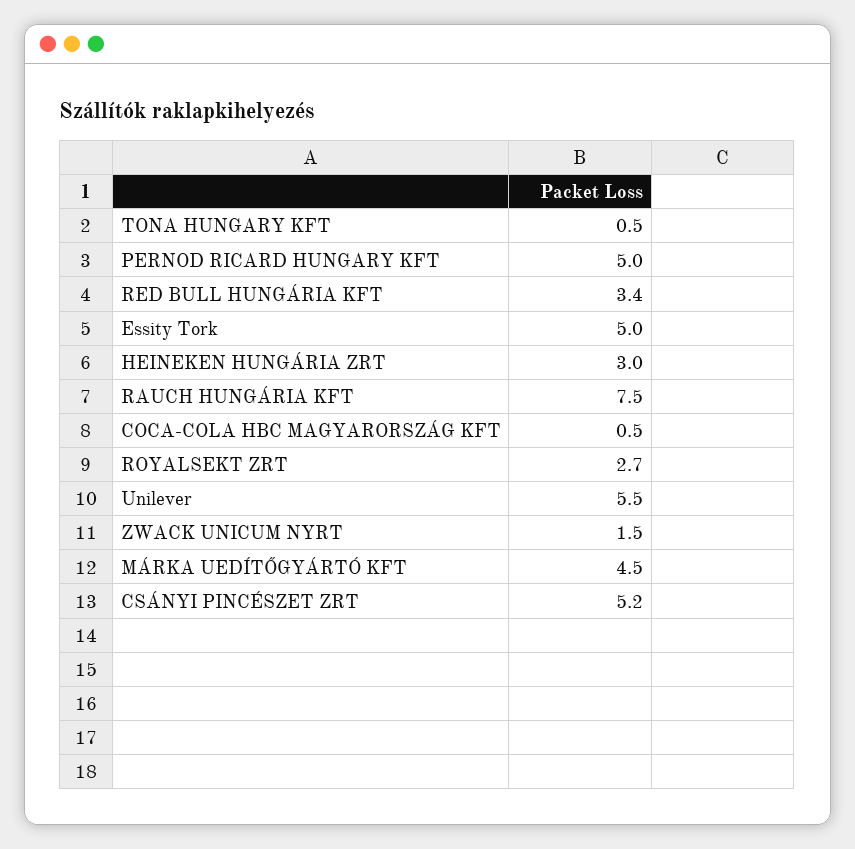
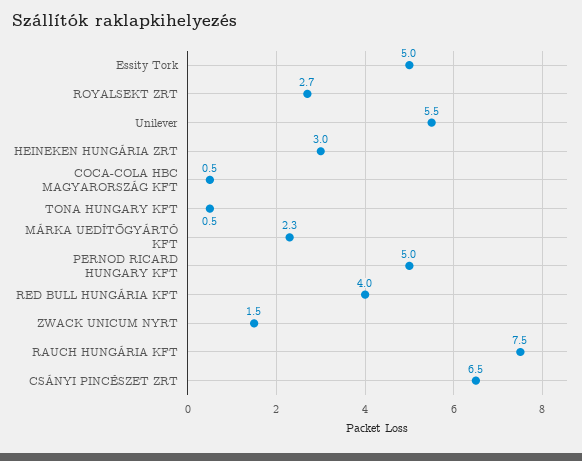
RED BULL HUNGÁRIA KFT: 3.4 -> 4
MÁRKA UEDÍTŐGYÁRTÓ KFT: 4.5 -> 2.3
CSÁNYI PINCÉSZET ZRT: 5.2 -> 6.5

